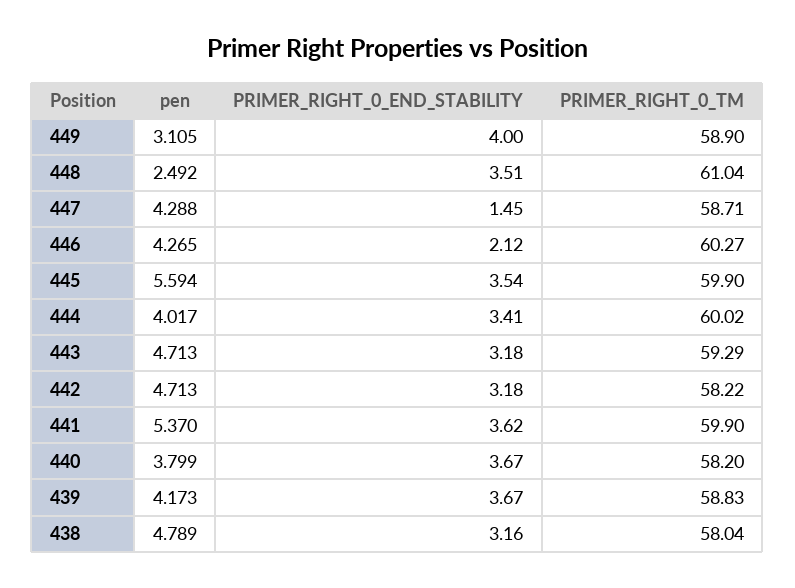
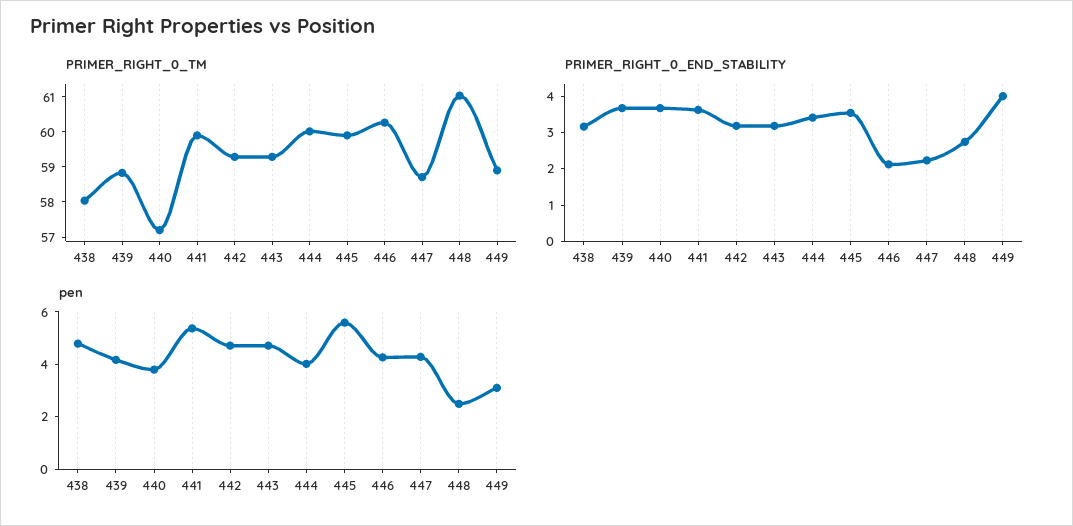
PRIMER_RIGHT_0_END_STABILITY, 448: 3.51 -> 2.75
PRIMER_RIGHT_0_END_STABILITY, 447: 1.45 -> 2.25
PRIMER_RIGHT_0_TM, 442: 58.22 -> 59.25
PRIMER_RIGHT_0_TM, 440: 58.2 -> 57.25

